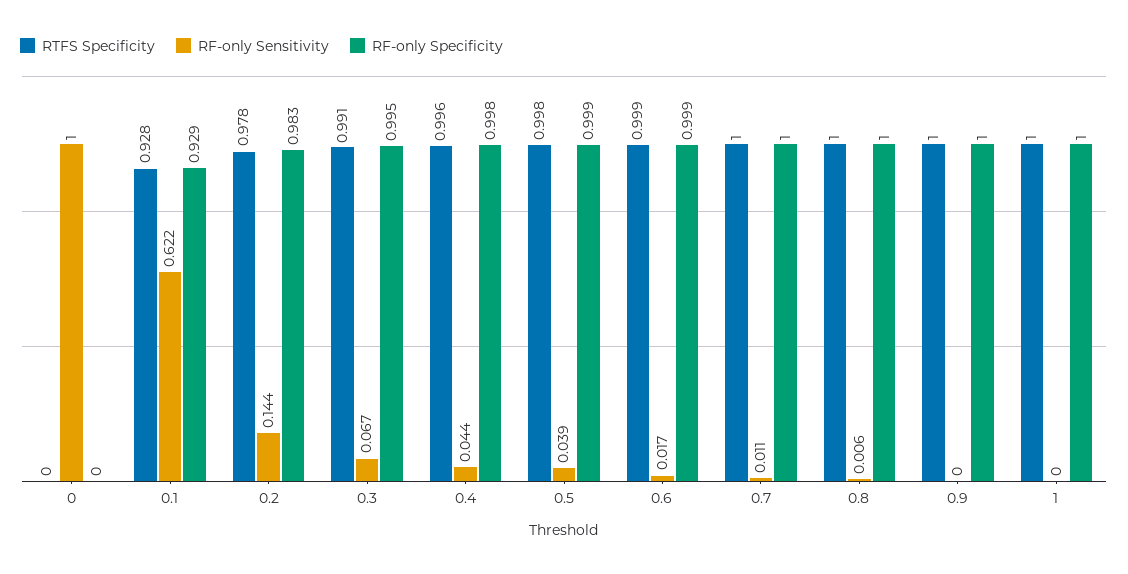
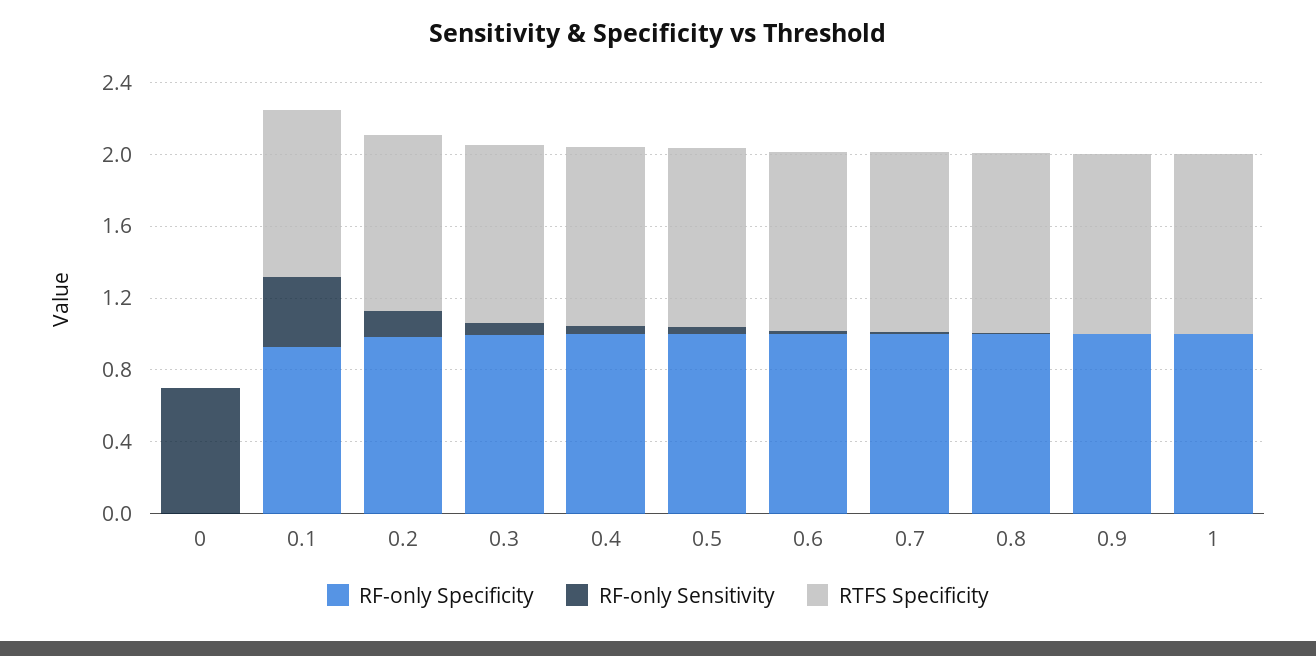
RF-only Sensitivity, 0: 1 -> 0.7
RF-only Sensitivity, 0.1: 0.622 -> 0.4

